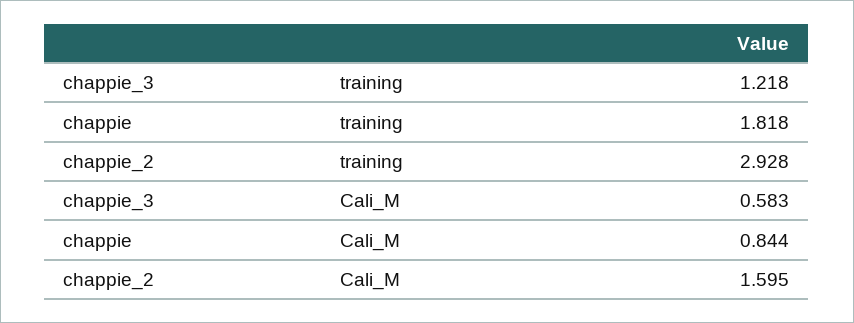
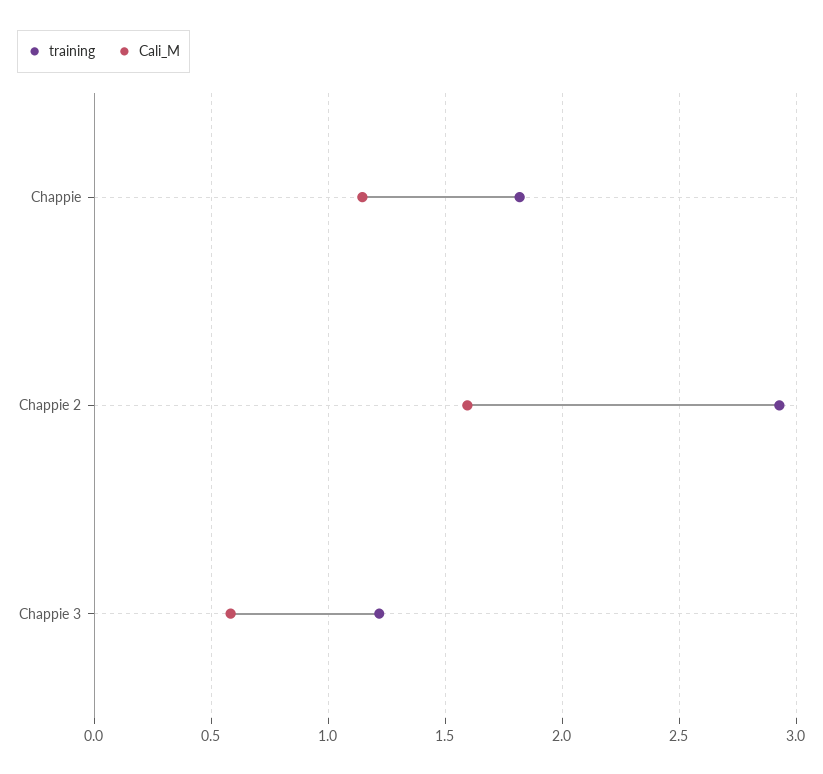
Cali_M, chappie: 0.844 -> 1.15

